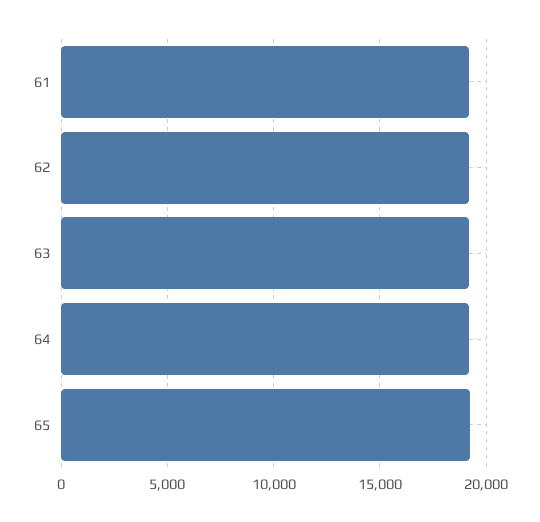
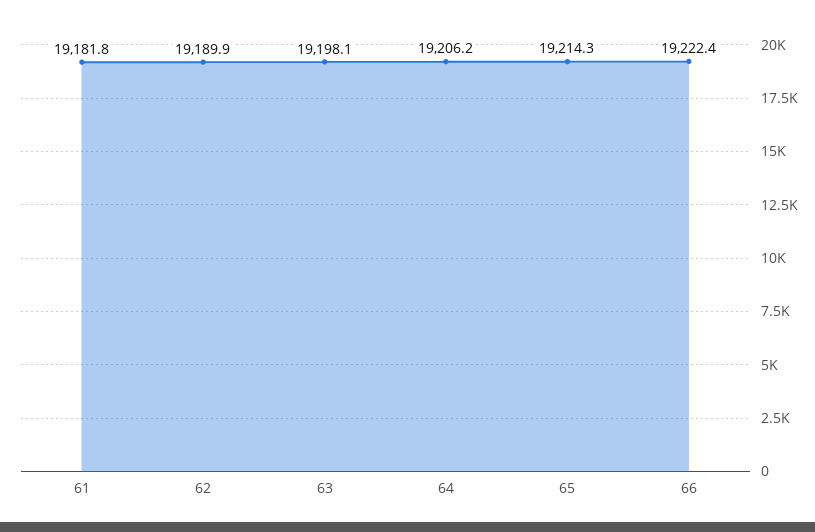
66: none -> 19222.4

